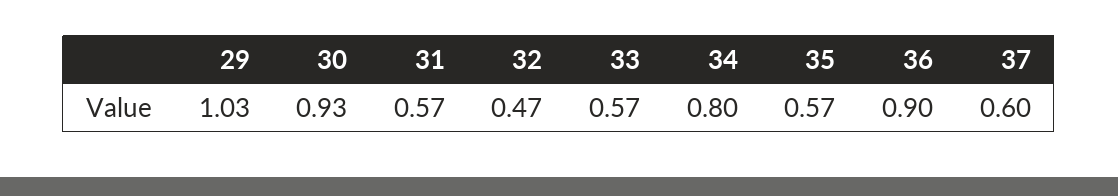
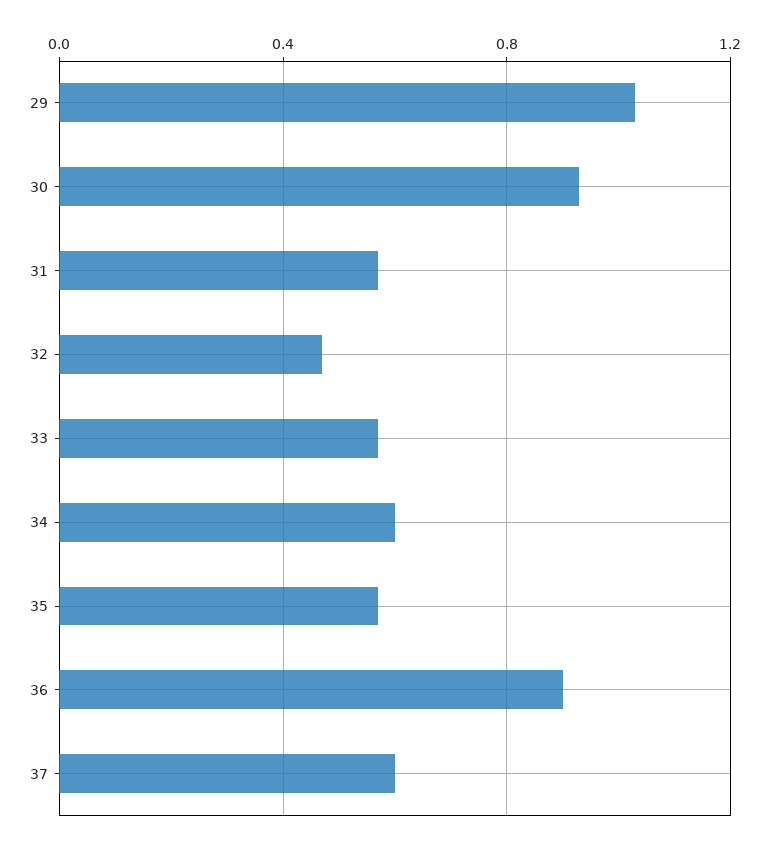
34: 0.8 -> 0.6

